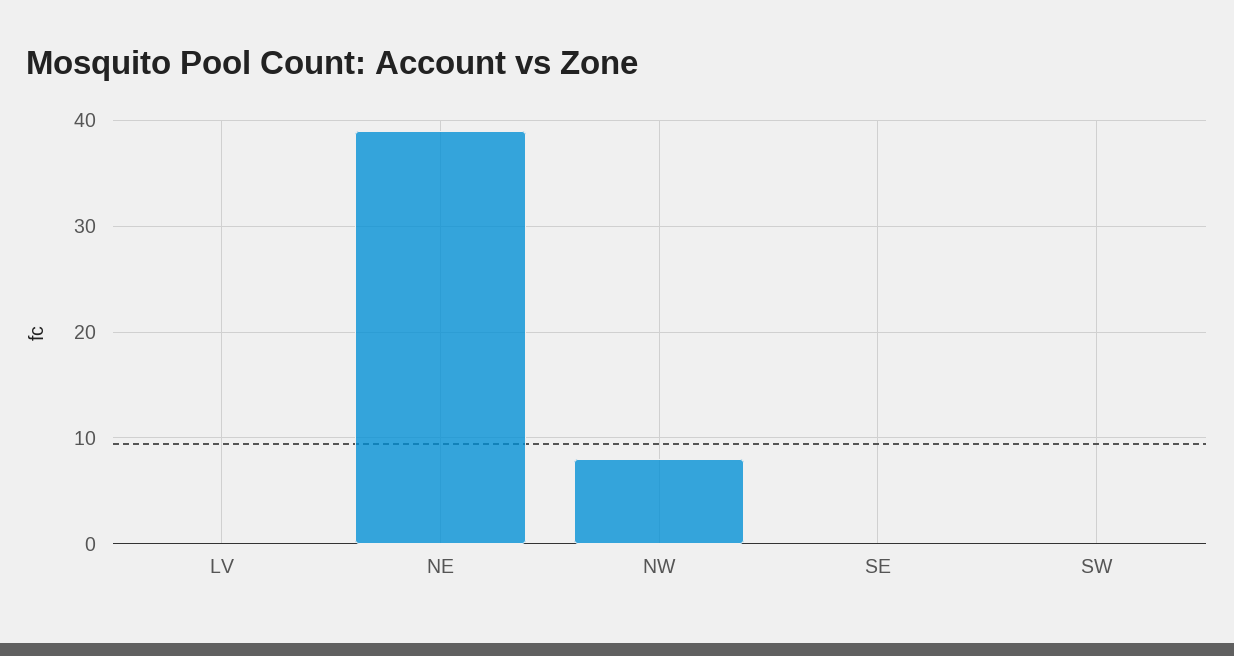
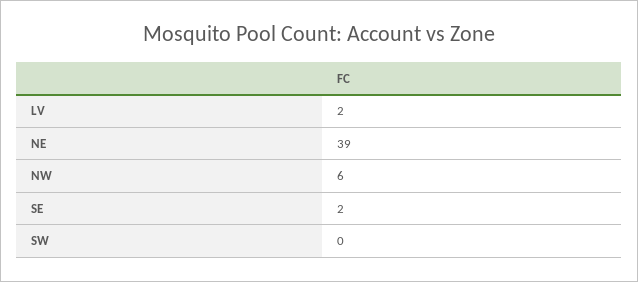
LV: 0 -> 2
NW: 8 -> 6
SE: 0 -> 2

